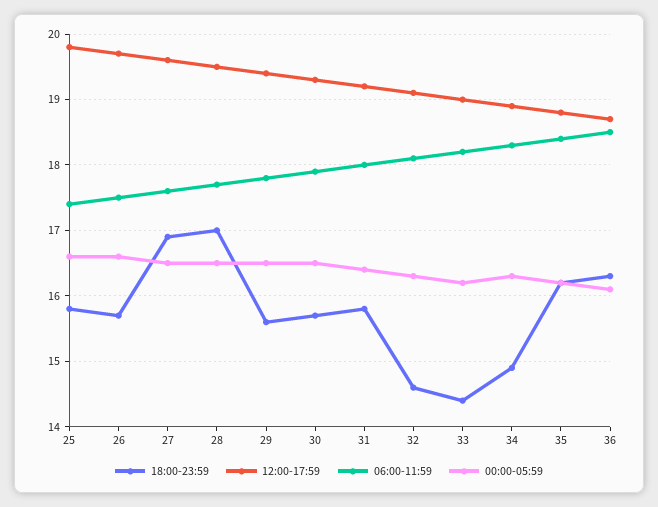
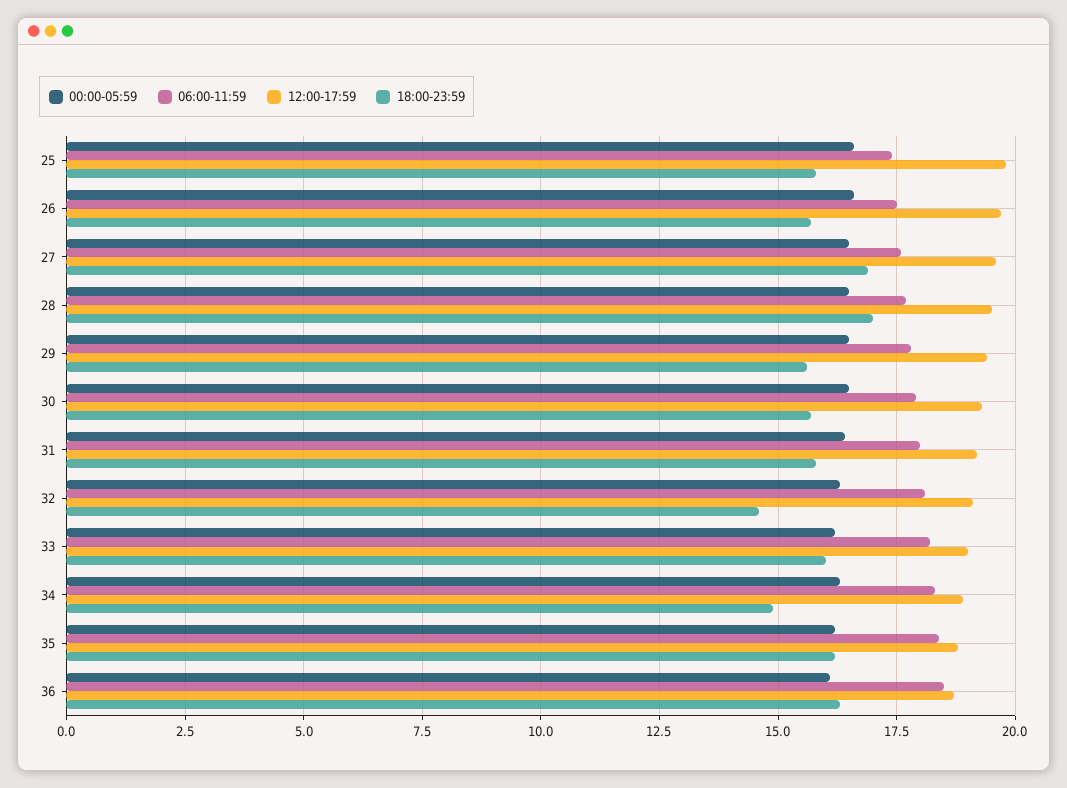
18:00-23:59, 33: 14.4 -> 16

